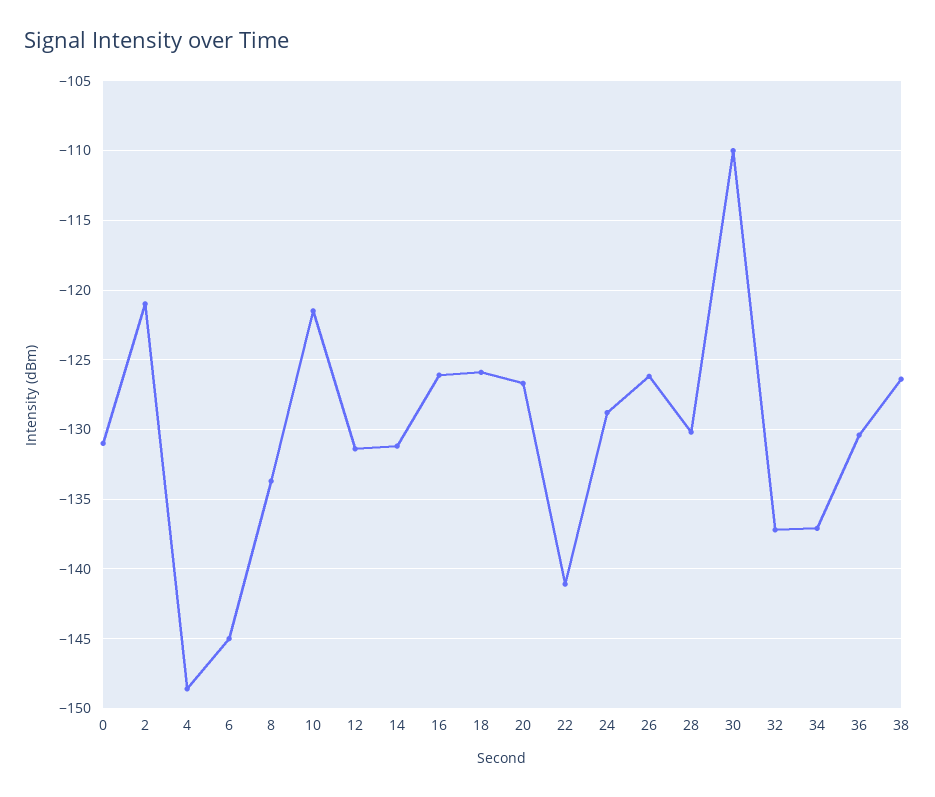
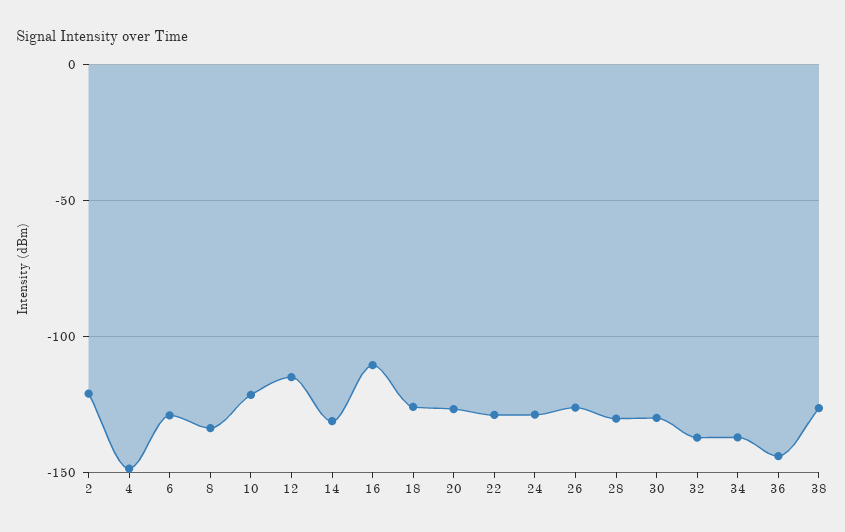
0: -131 -> none
6: -145 -> -130
12: -131.5 -> -115
16: -126 -> -110
22: -141 -> -130
30: -110 -> -130
36: -130.5 -> -145

